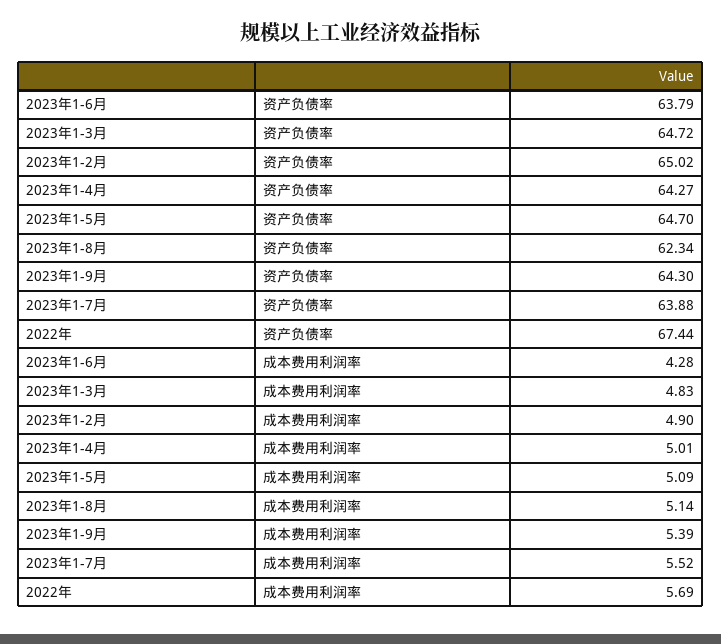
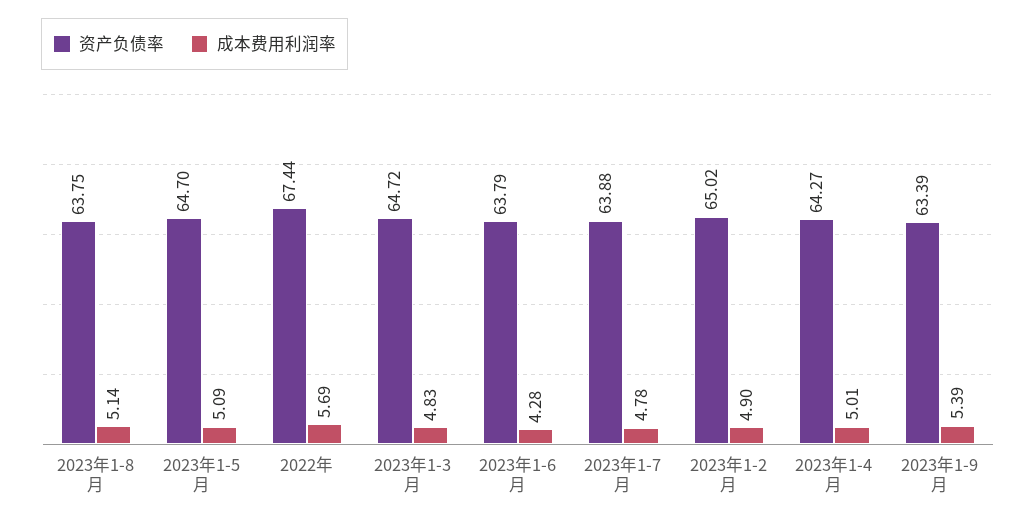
资产负债率, 2023年1-8月: 62.34 -> 63.75
资产负债率, 2023年1-9月: 64.3 -> 63.39
成本费用利润率, 2023年1-7月: 5.52 -> 4.78

